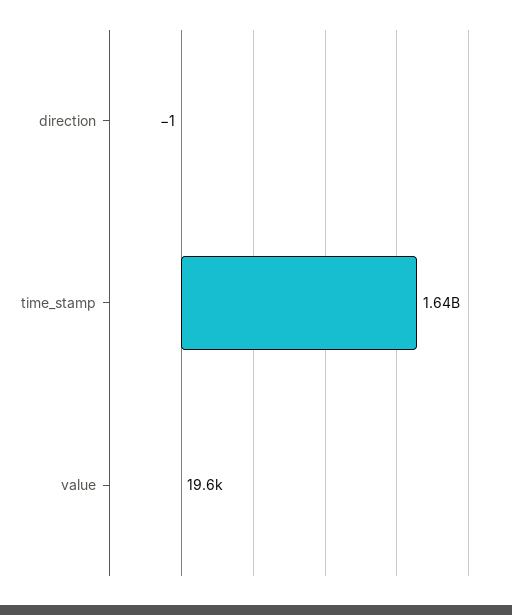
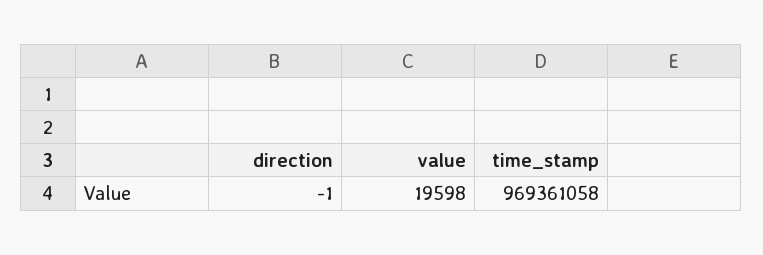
time_stamp: 1640000000 -> 969361058

